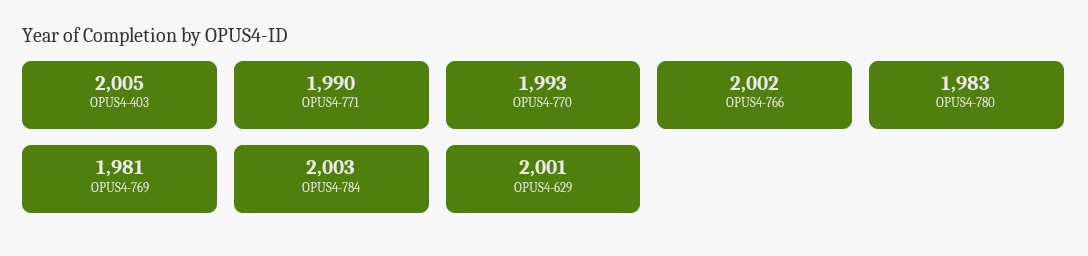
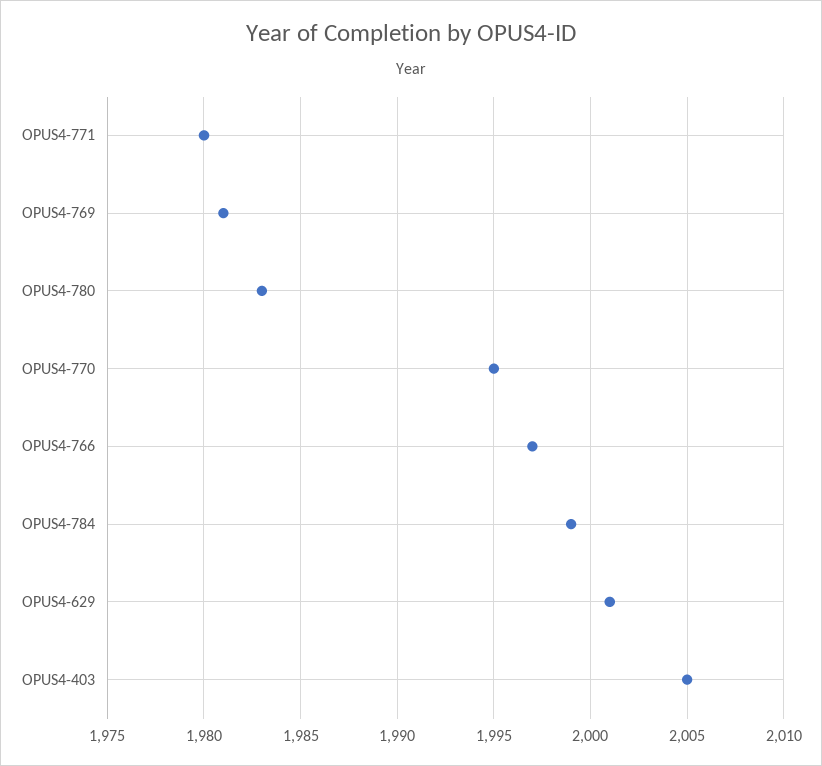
OPUS4-771: 1990 -> 1980
OPUS4-770: 1993 -> 1995
OPUS4-766: 2002 -> 1997
OPUS4-784: 2003 -> 1999

